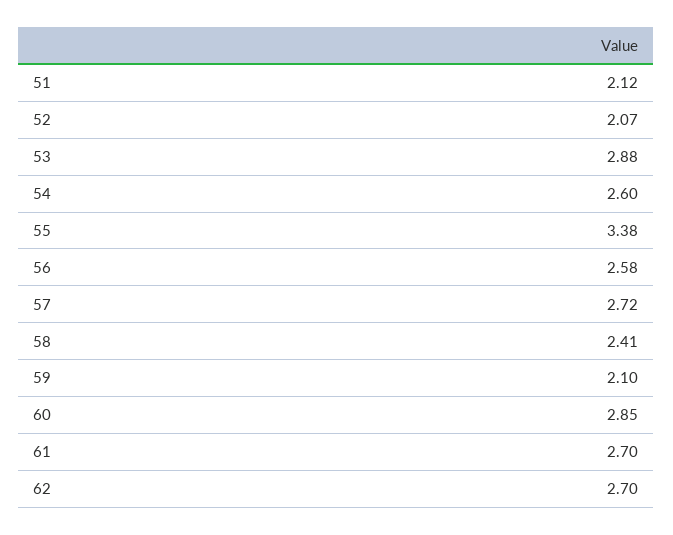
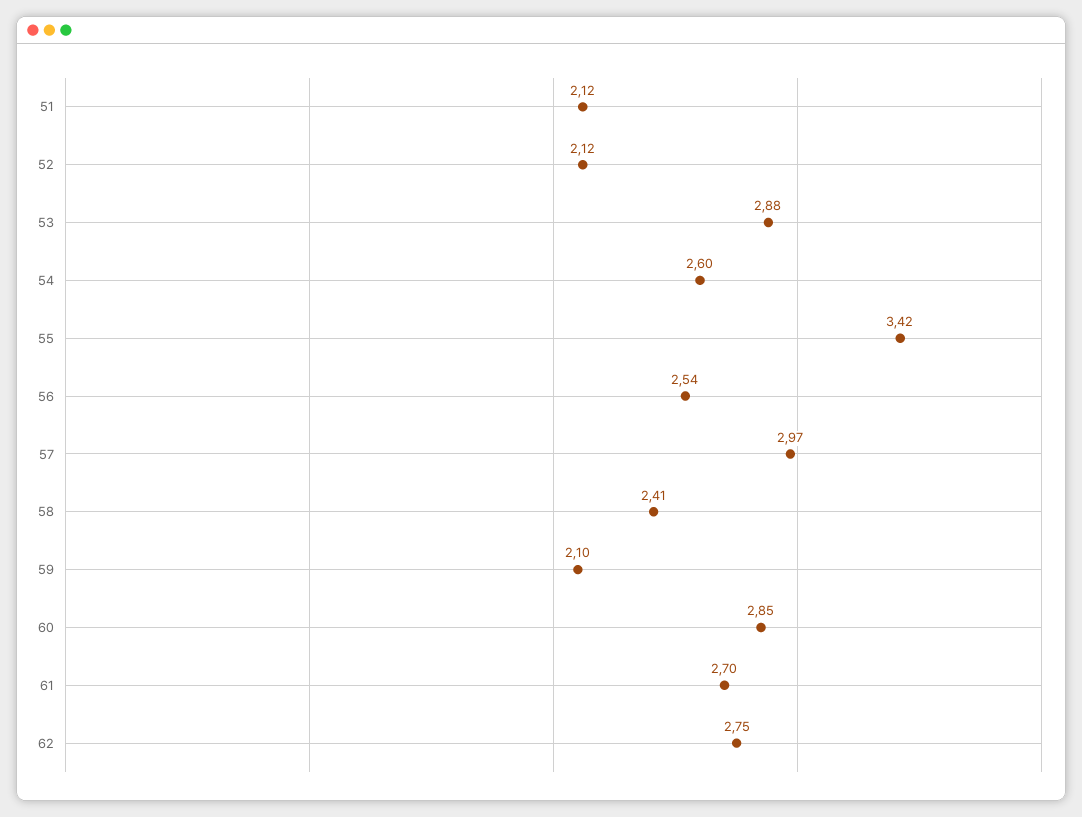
52: 2.07 -> 2.12
55: 3.38 -> 3.42
56: 2.58 -> 2.54
57: 2.72 -> 2.97
62: 2.7 -> 2.75

